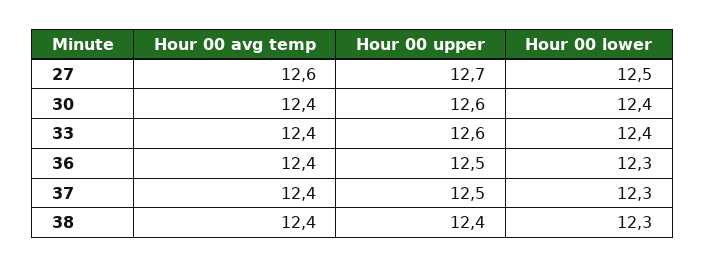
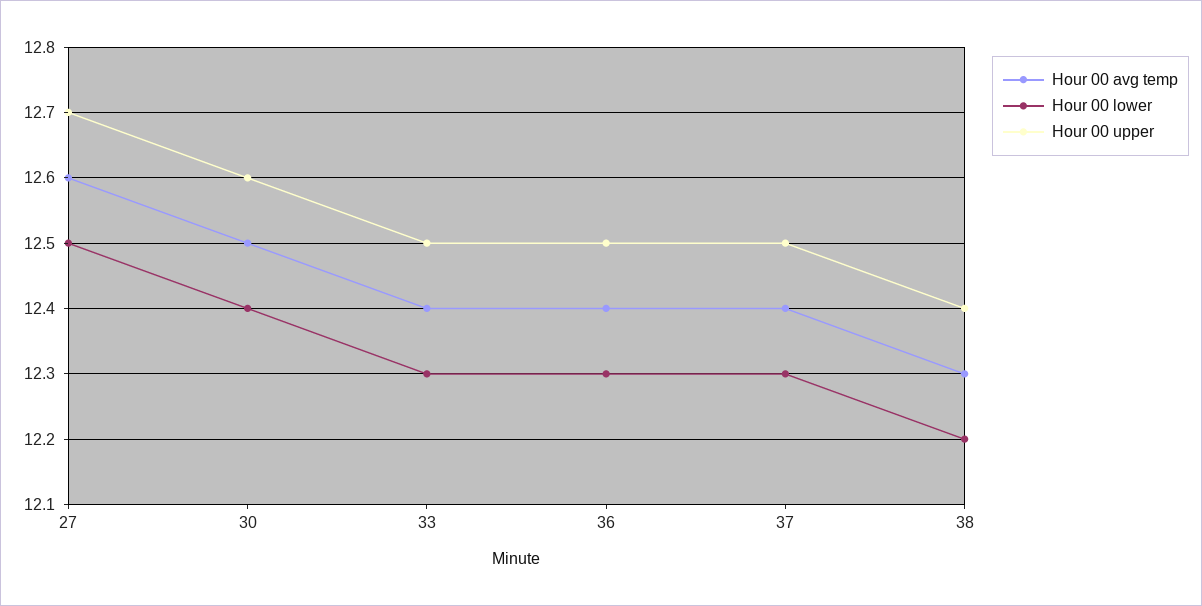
Hour 00 avg temp, 30: 12.4 -> 12.5
Hour 00 upper, 33: 12.6 -> 12.5
Hour 00 lower, 33: 12.4 -> 12.3
Hour 00 avg temp, 38: 12.4 -> 12.3
Hour 00 lower, 38: 12.3 -> 12.2

